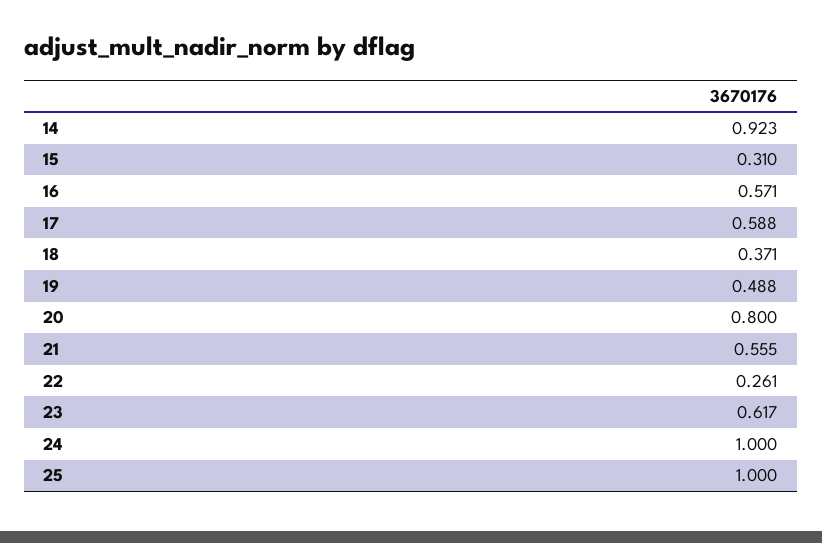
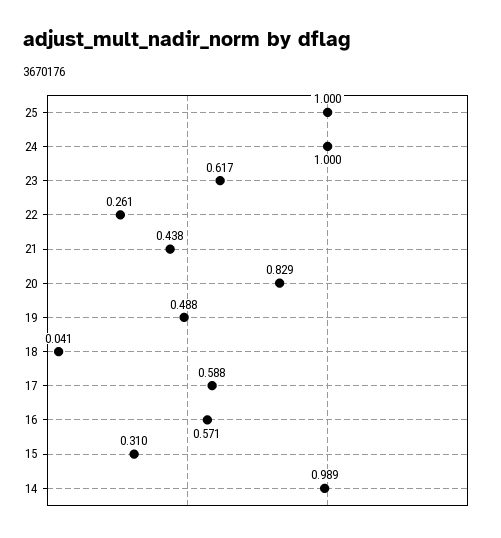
14: 0.923 -> 0.989
18: 0.371 -> 0.041
20: 0.8 -> 0.829
21: 0.555 -> 0.438

